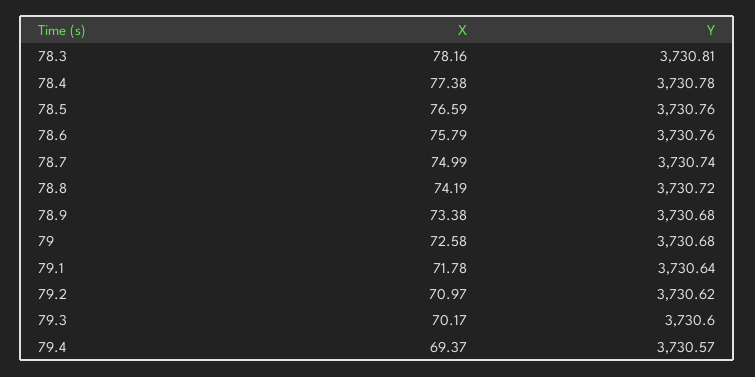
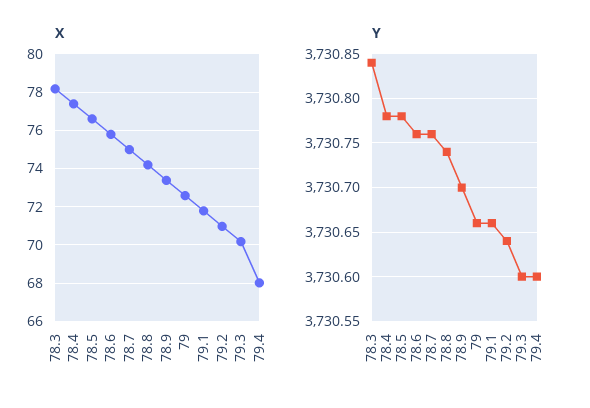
Y, 78.3: 3730.81 -> 3730.84
Y, 78.5: 3730.76 -> 3730.78
Y, 78.7: 3730.74 -> 3730.76
Y, 78.8: 3730.72 -> 3730.74
Y, 78.9: 3730.68 -> 3730.7
Y, 79: 3730.68 -> 3730.66
Y, 79.1: 3730.64 -> 3730.66
Y, 79.2: 3730.62 -> 3730.64
X, 79.4: 69.37 -> 68
Y, 79.4: 3730.57 -> 3730.6

